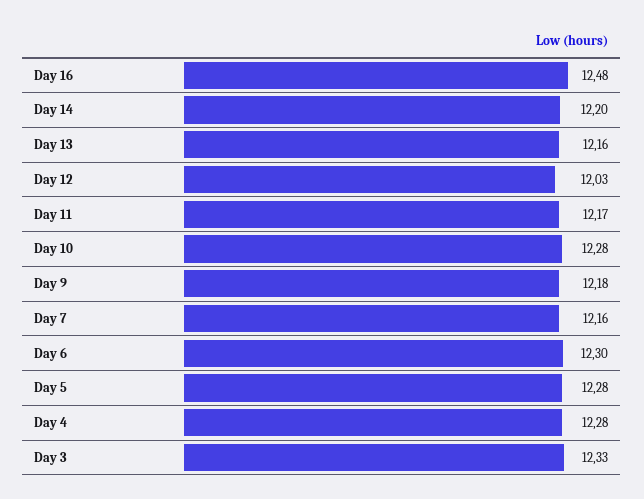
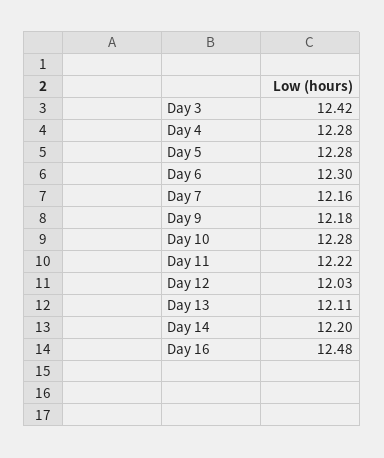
Day 13: 12.16 -> 12.11
Day 11: 12.17 -> 12.22
Day 3: 12.33 -> 12.42

